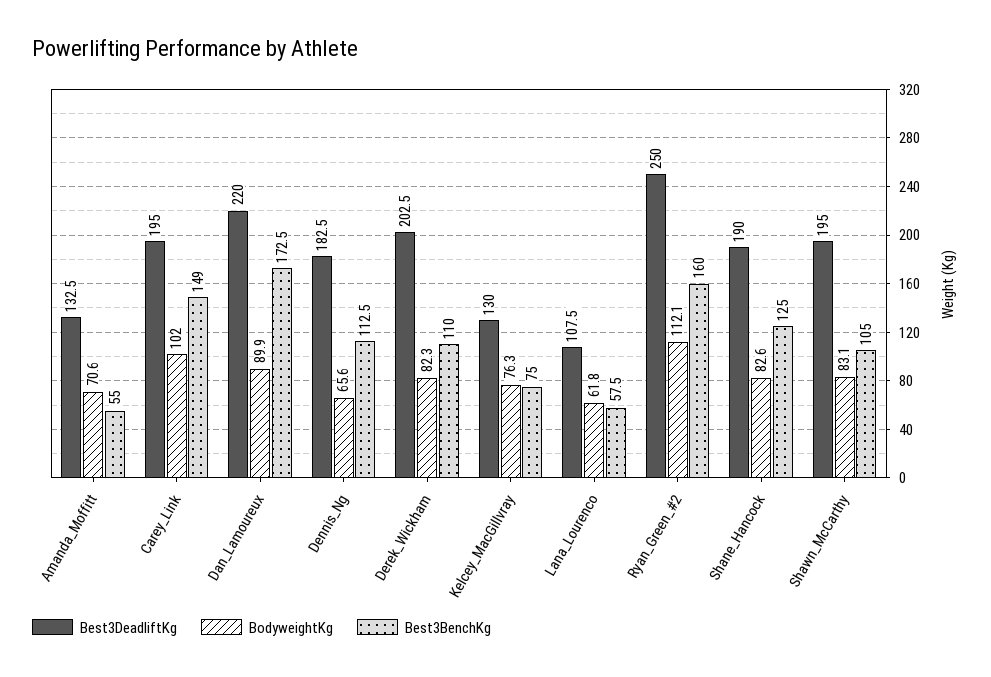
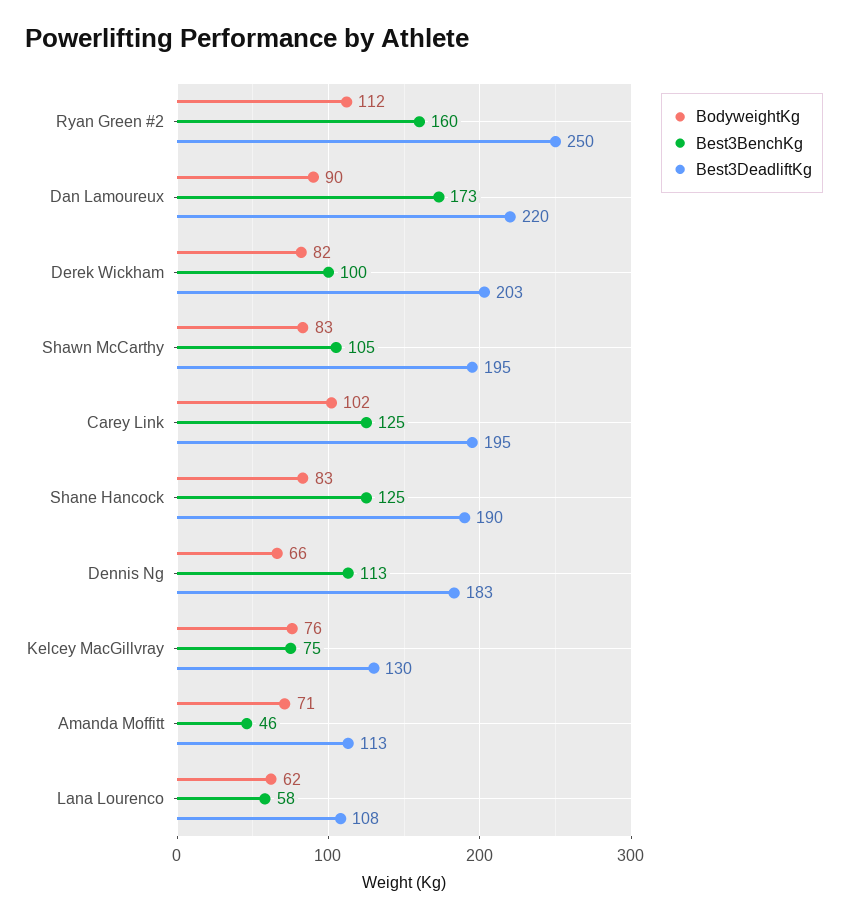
Best3DeadliftKg, Amanda_Moffitt: 132.5 -> 113
Best3BenchKg, Amanda_Moffitt: 55 -> 46
Best3BenchKg, Carey_Link: 149 -> 125
Best3BenchKg, Derek_Wickham: 110 -> 100

